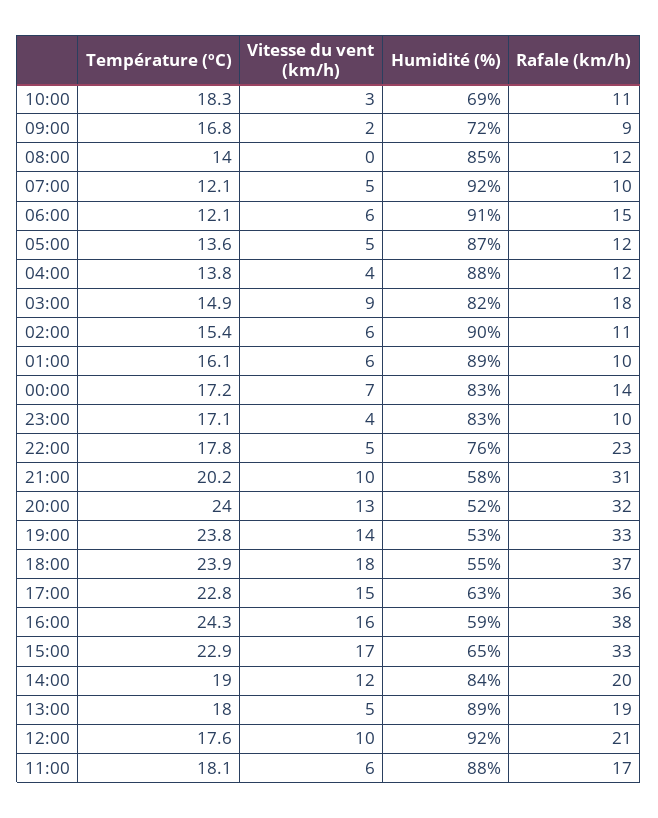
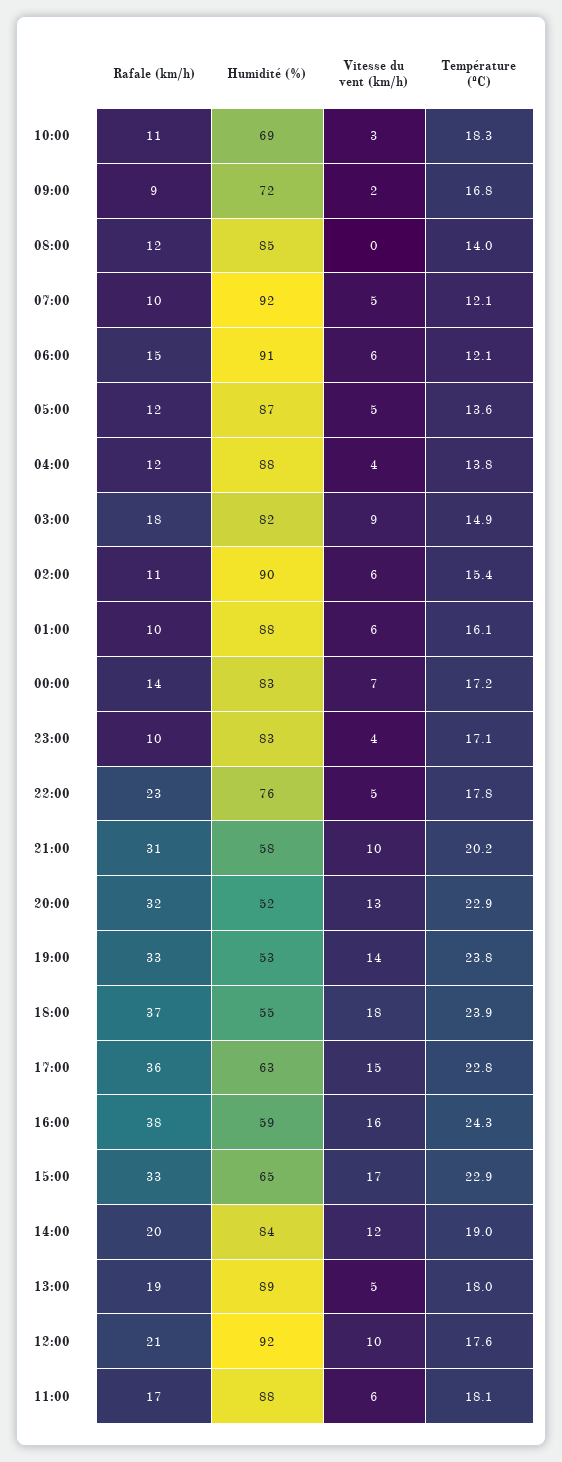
Humidité (%), 01:00: 89 -> 88
Température (ºC), 20:00: 24 -> 22.9

